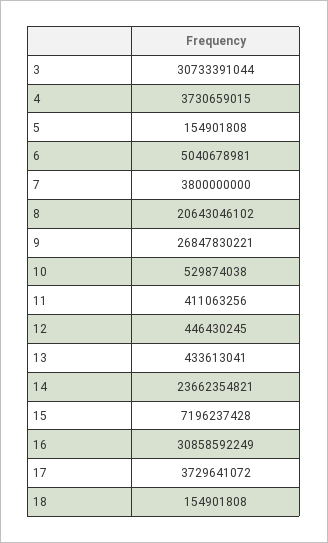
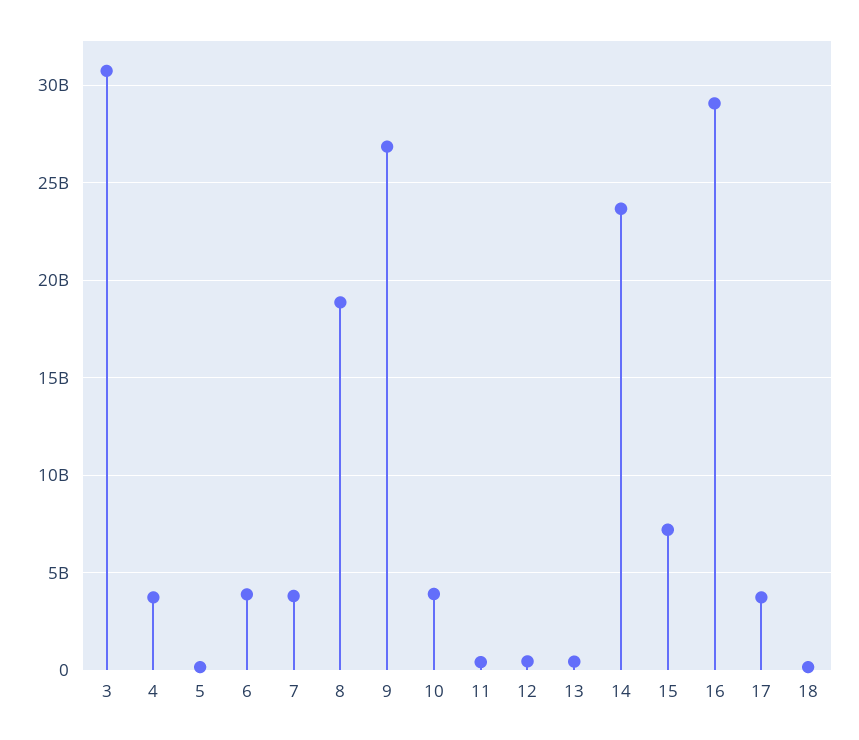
6: 5040678981 -> 4000000000
8: 20643046102 -> 19000000000
10: 529874038 -> 4000000000
16: 30858592249 -> 29000000000

